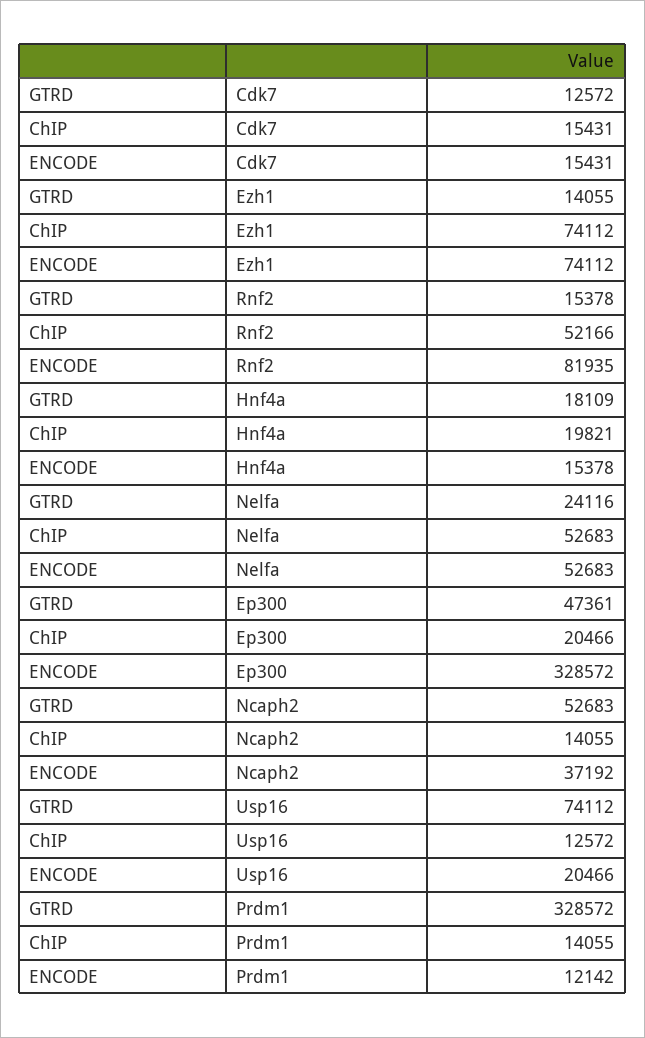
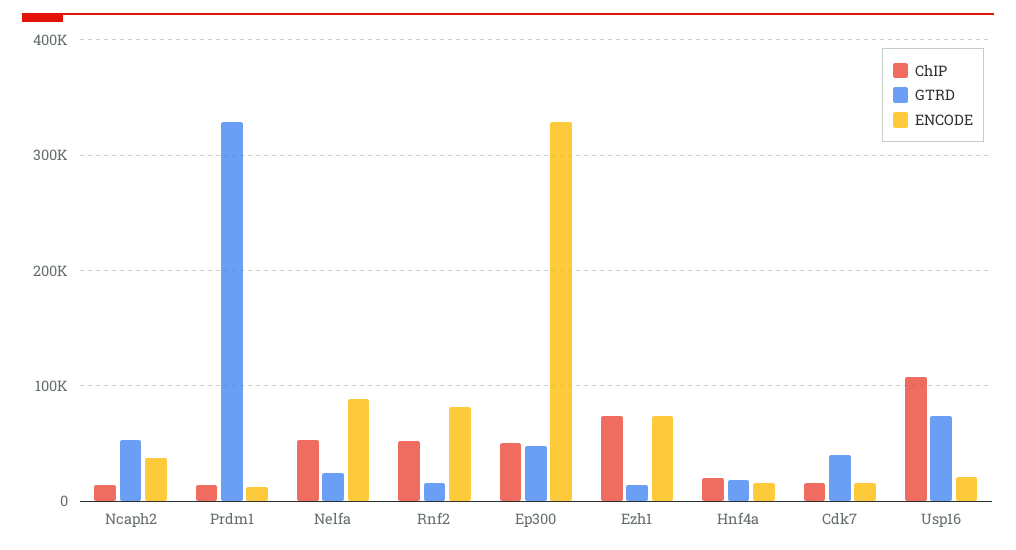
GTRD, Cdk7: 12572 -> 40000
ENCODE, Nelfa: 52683 -> 90000
ChIP, Ep300: 20466 -> 50000
ChIP, Usp16: 12572 -> 110000

